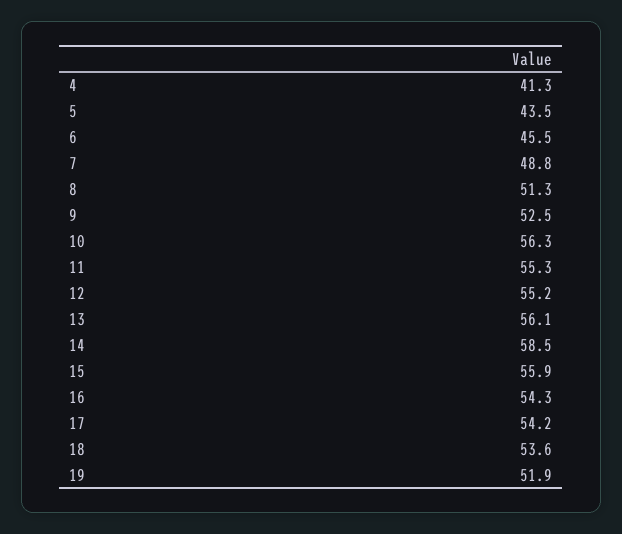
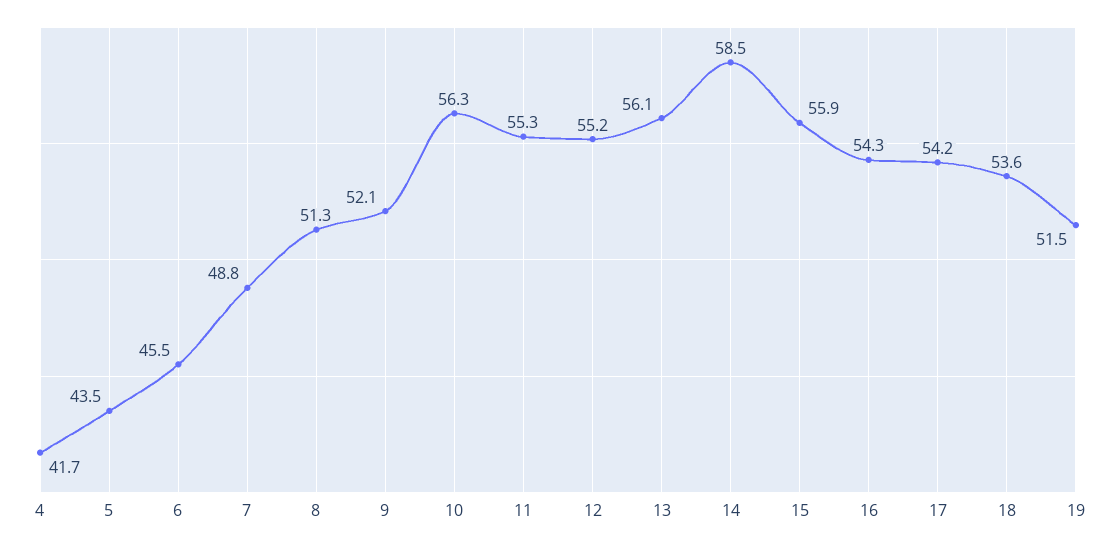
4: 41.3 -> 41.7
9: 52.5 -> 52.1
19: 51.9 -> 51.5

